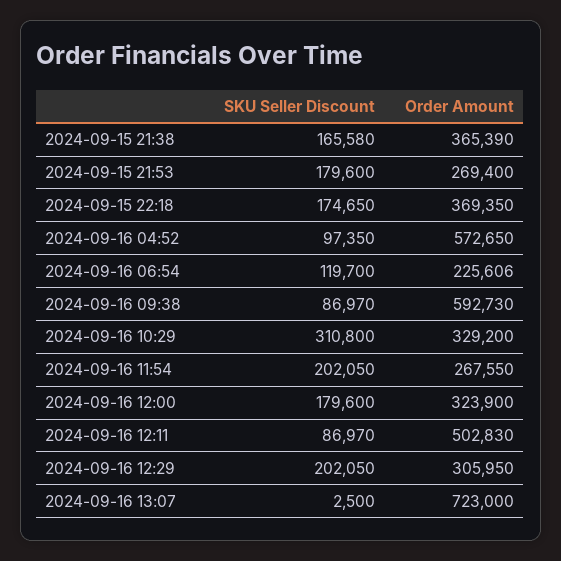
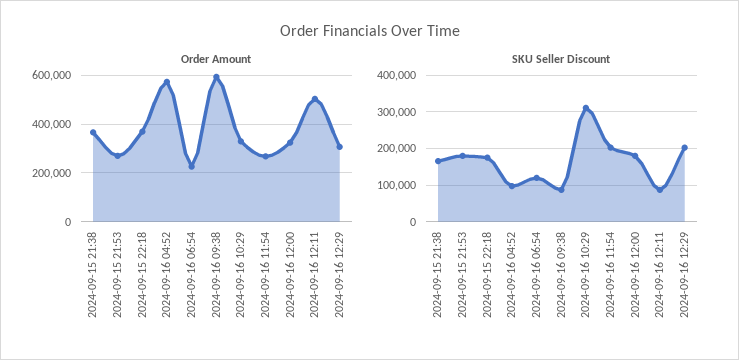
SKU Seller Discount, 2024-09-16 13:07: 2500 -> none
Order Amount, 2024-09-16 13:07: 723000 -> none

